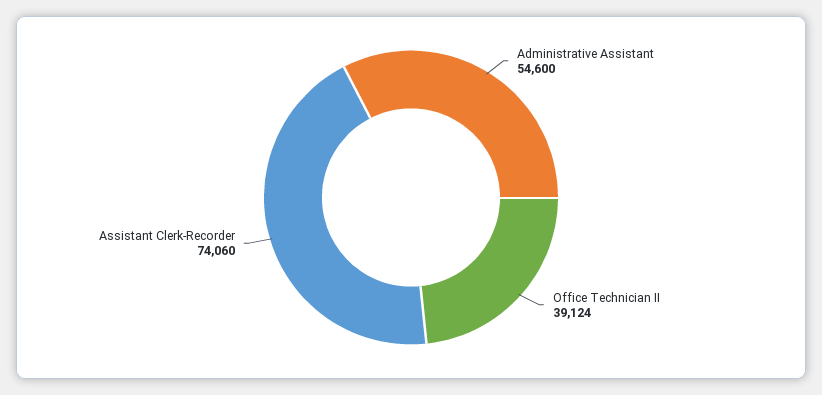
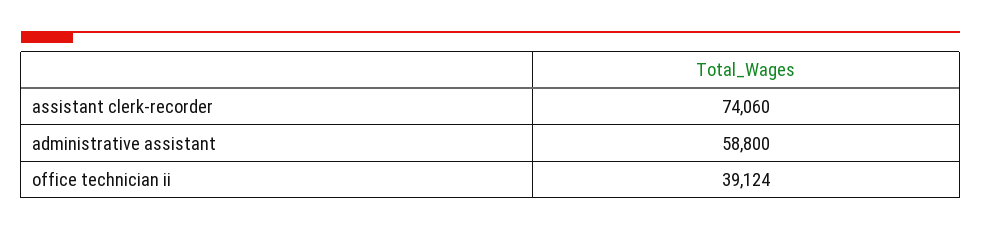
Administrative Assistant: 54600 -> 58800

